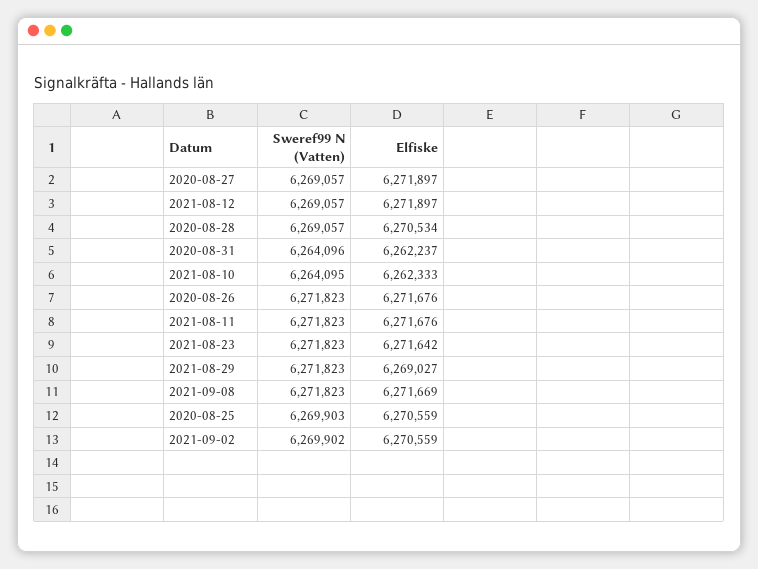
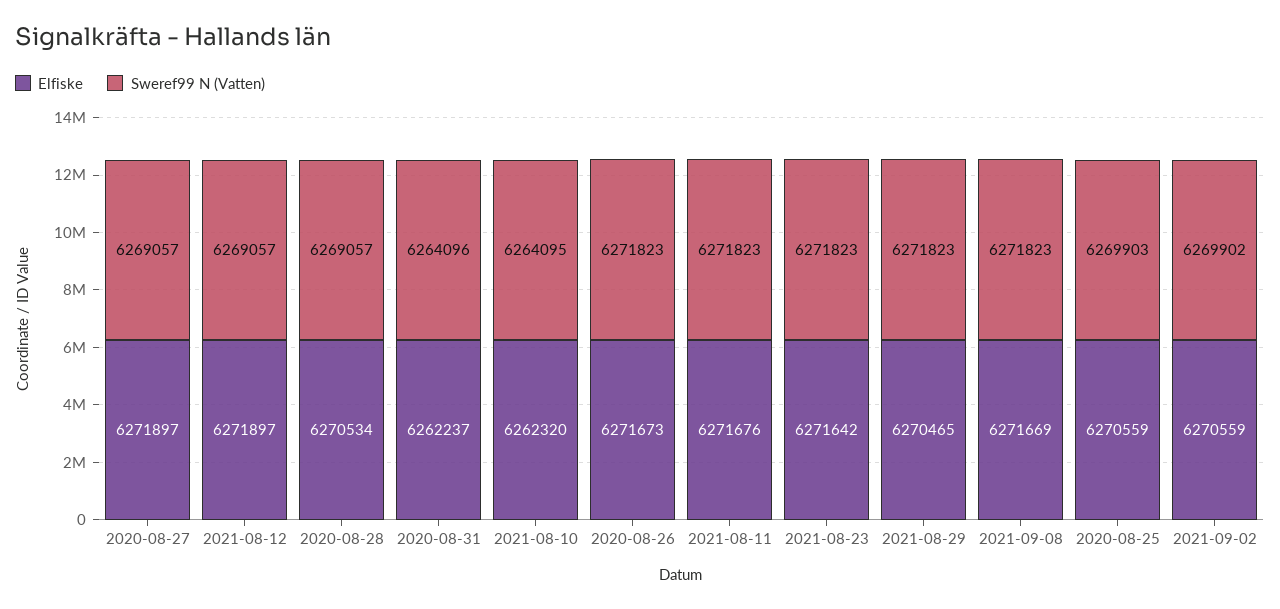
Elfiske, 2021-08-10: 6262333 -> 6262320
Elfiske, 2020-08-26: 6271676 -> 6271673
Elfiske, 2021-08-29: 6269027 -> 6270465

